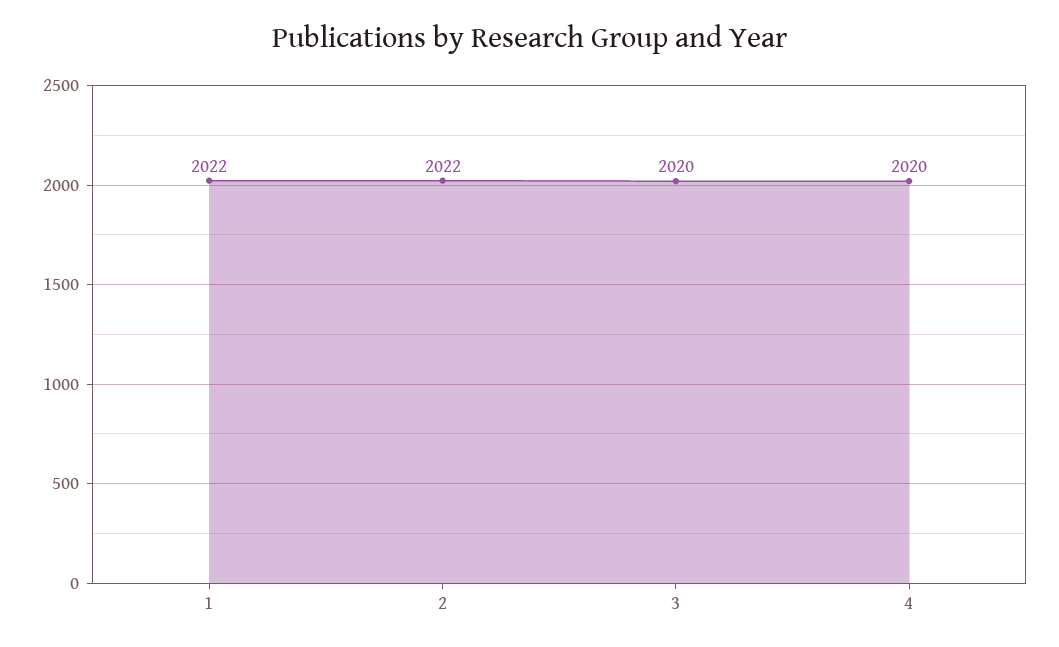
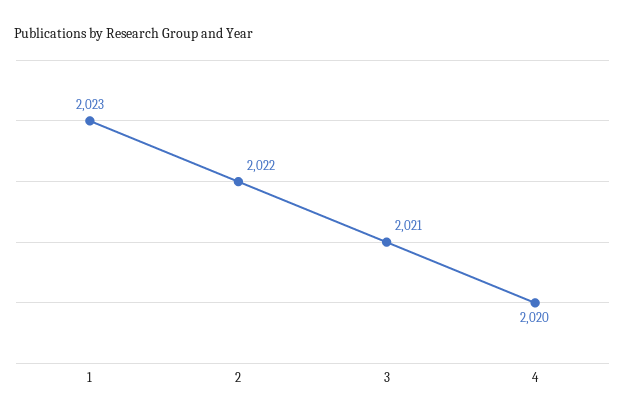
1: 2022 -> 2023
3: 2020 -> 2021

